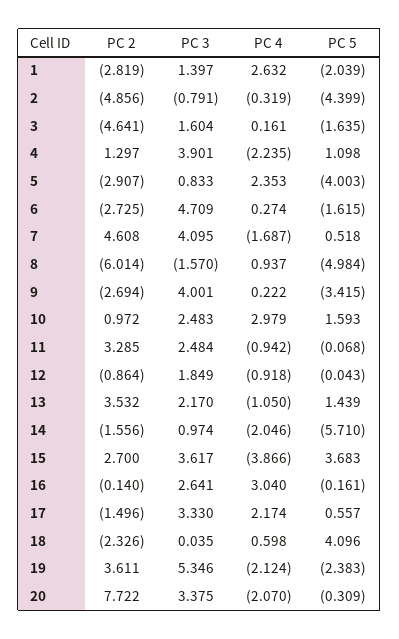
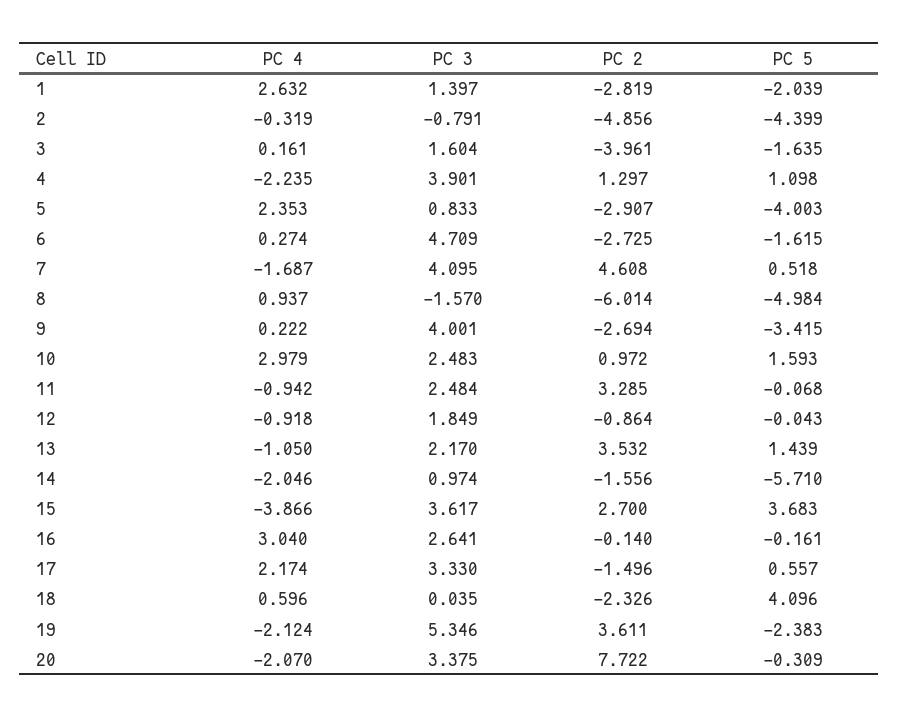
PC 2, 3: -4.641 -> -3.961
PC 4, 18: 0.598 -> 0.596

